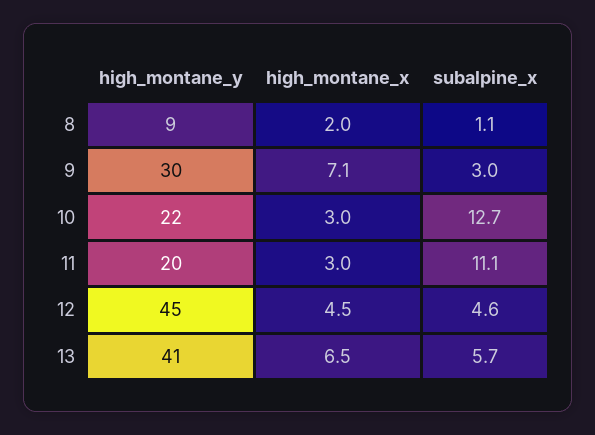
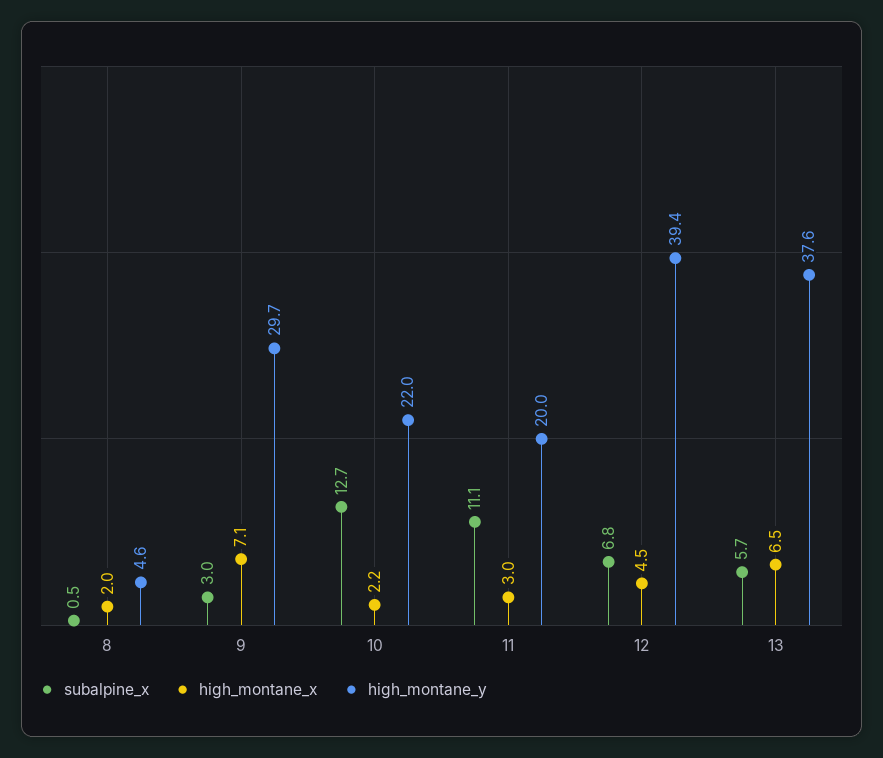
high_montane_y, 8: 9 -> 4.6
subalpine_x, 8: 1.1 -> 0.5
high_montane_x, 10: 3 -> 2.2
high_montane_y, 12: 45 -> 39.4
subalpine_x, 12: 4.6 -> 6.8
high_montane_y, 13: 41 -> 37.6

